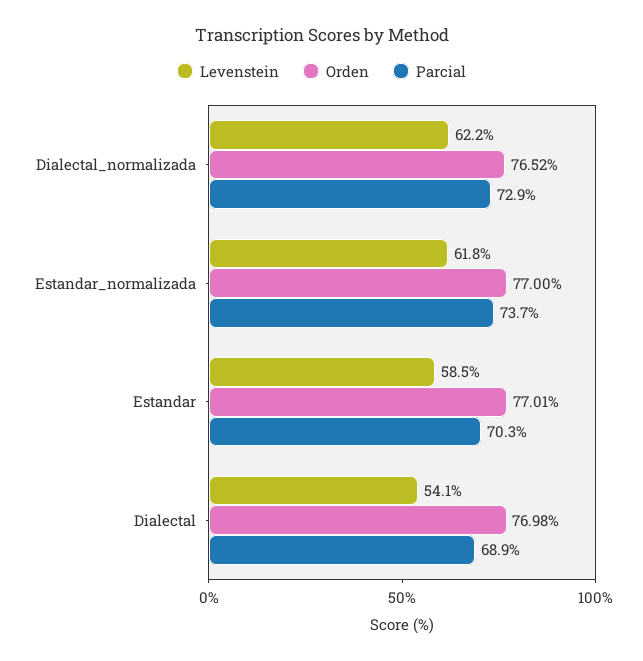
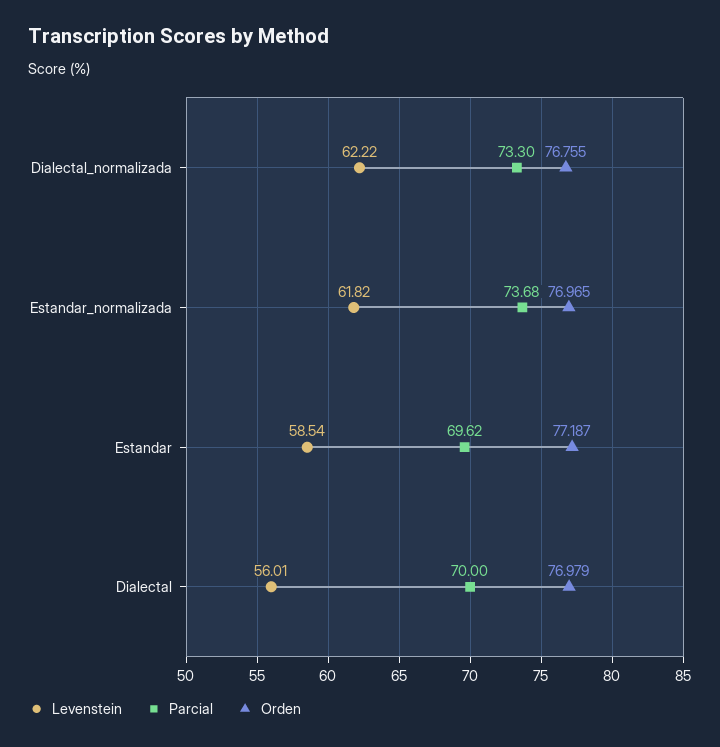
Orden, Dialectal_normalizada: 76.52 -> 76.755
Parcial, Dialectal_normalizada: 72.9 -> 73.3
Orden, Estandar_normalizada: 77 -> 76.965
Orden, Estandar: 77.01 -> 77.187
Parcial, Estandar: 70.3 -> 69.62
Levenstein, Dialectal: 54.1 -> 56.01
Parcial, Dialectal: 68.9 -> 70

